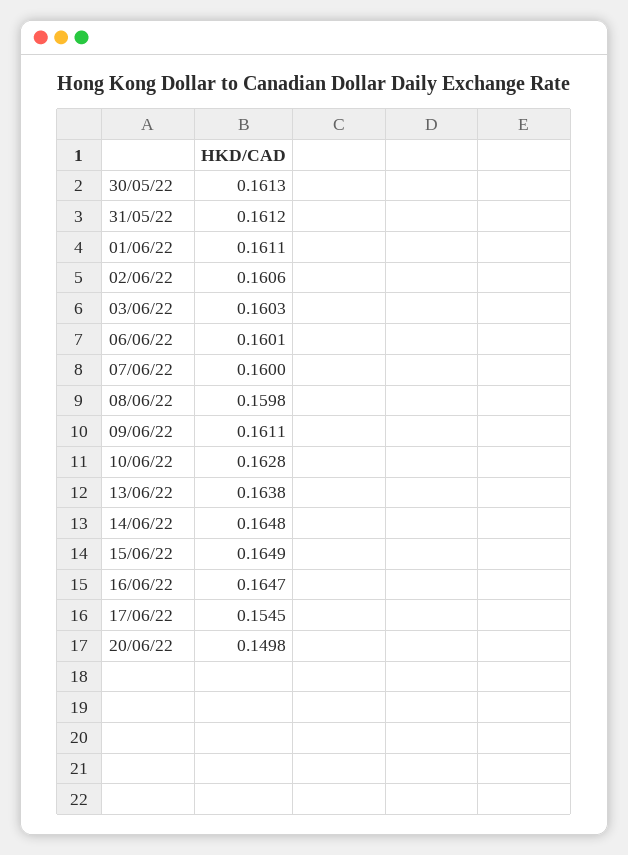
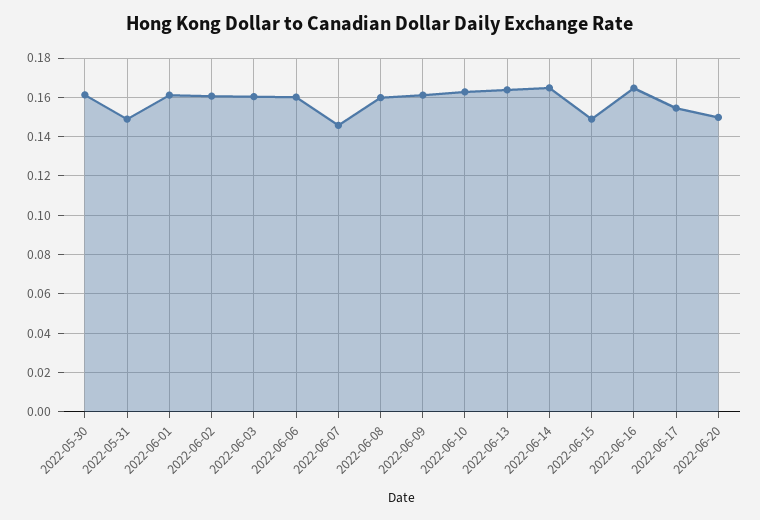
31/05/22: 0.1612 -> 0.15
07/06/22: 0.16 -> 0.145
15/06/22: 0.1649 -> 0.15

